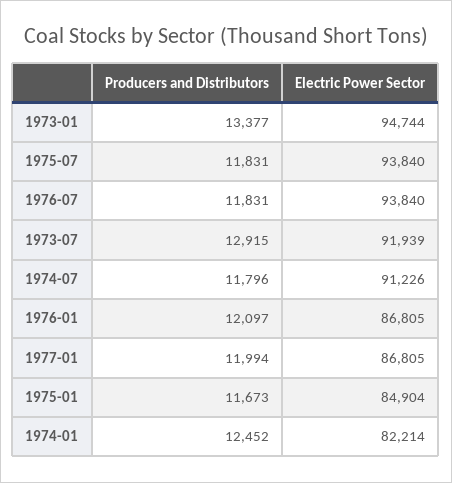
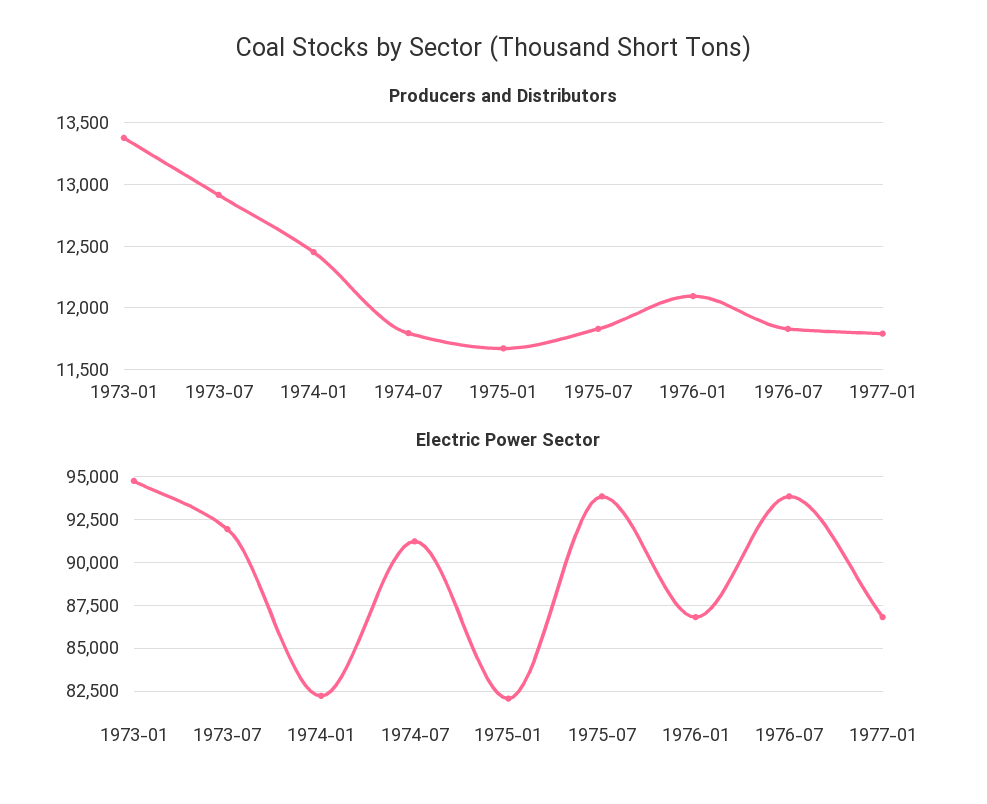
Producers and Distributors, 1977-01: 11994 -> 11800
Electric Power Sector, 1975-01: 84904 -> 82000

